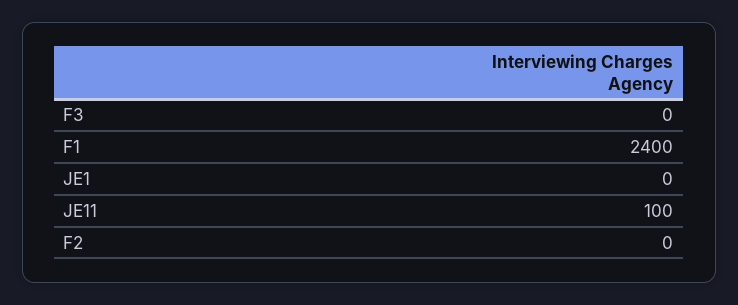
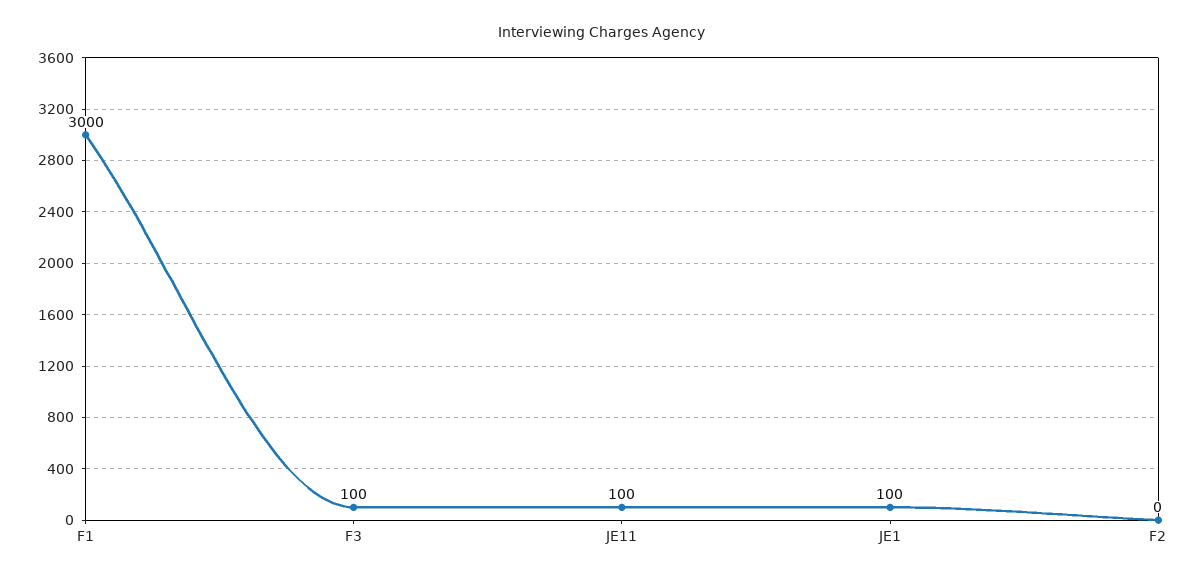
F3: 0 -> 100
F1: 2400 -> 3000
JE1: 0 -> 100

